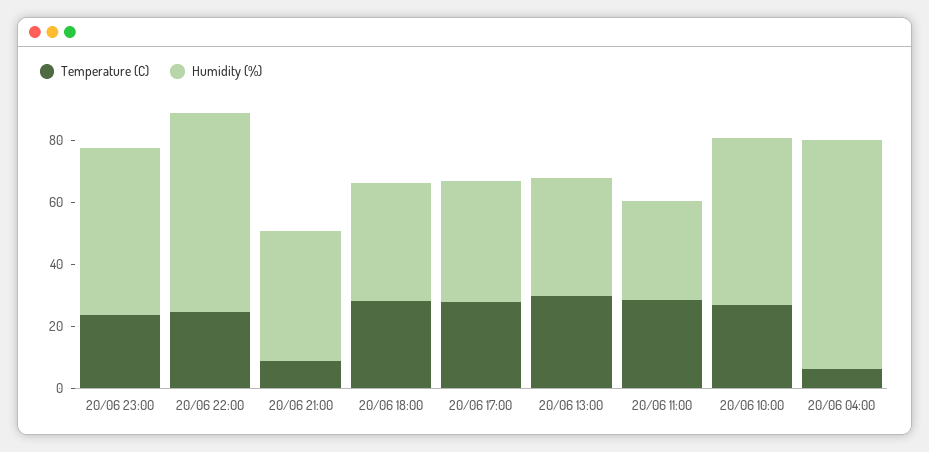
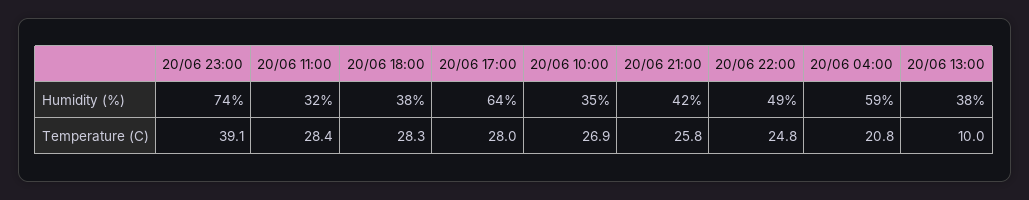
Temperature (C), 20/06 23:00: 25 -> 39.1
Humidity (%), 20/06 23:00: 55 -> 74
Humidity (%), 20/06 22:00: 65 -> 49
Temperature (C), 20/06 21:00: 10 -> 25.8
Humidity (%), 20/06 17:00: 40 -> 64
Temperature (C), 20/06 13:00: 30 -> 10
Humidity (%), 20/06 10:00: 55 -> 35
Temperature (C), 20/06 04:00: 5 -> 20.8
Humidity (%), 20/06 04:00: 75 -> 59

